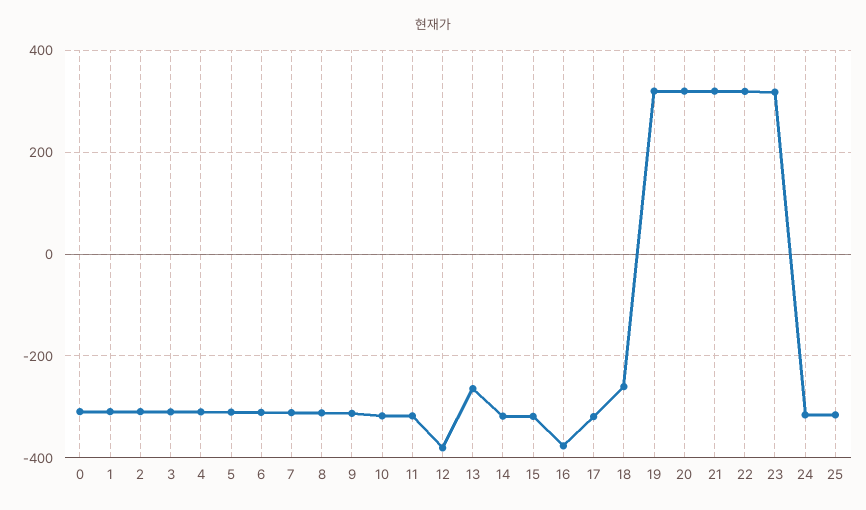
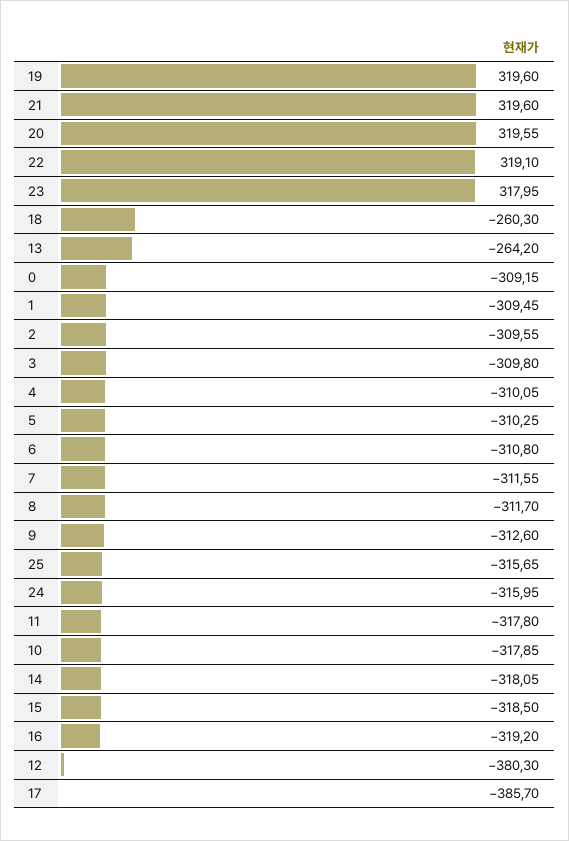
16: -380 -> -319.2
17: -320 -> -385.7

